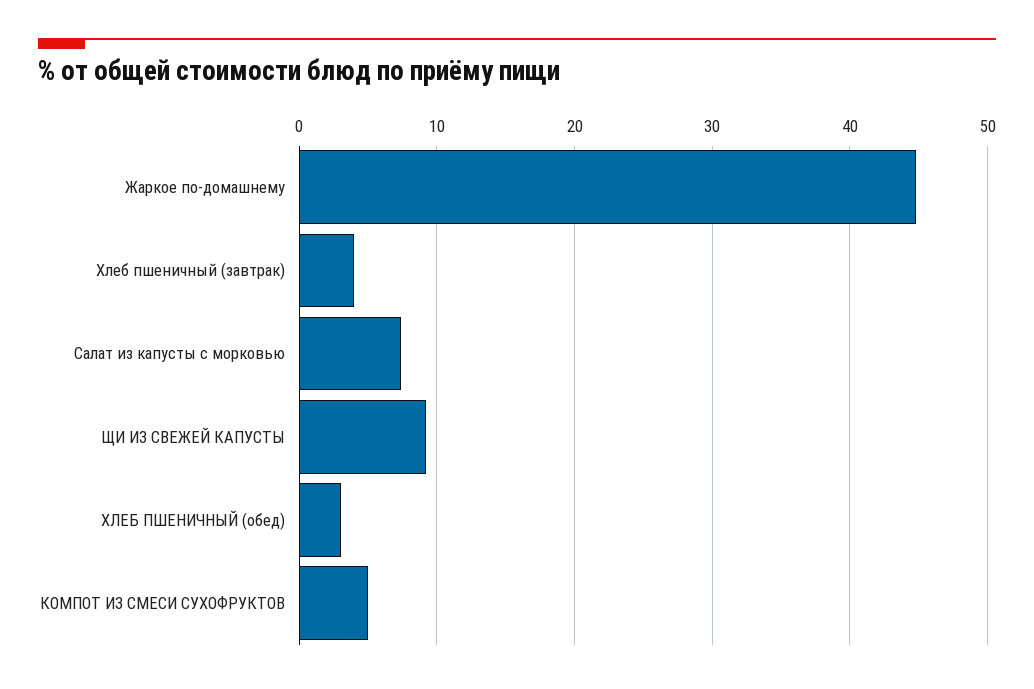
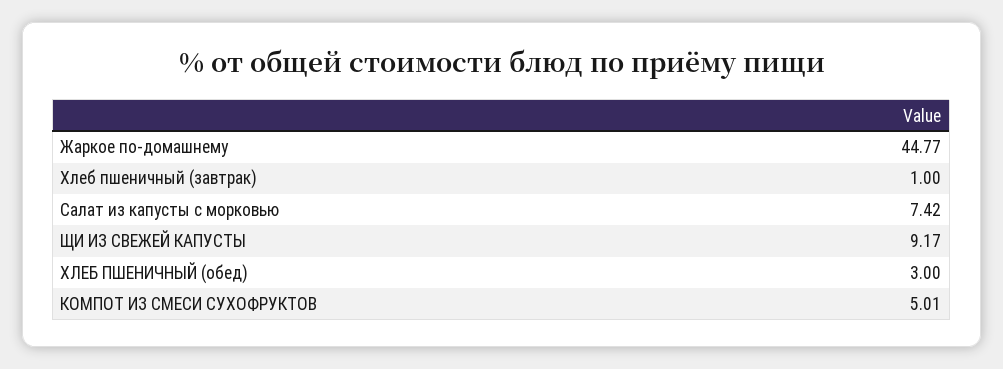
Хлеб пшеничный (завтрак): 4 -> 1

